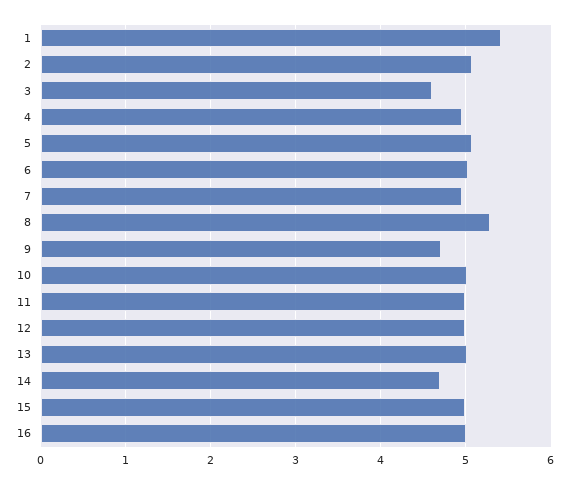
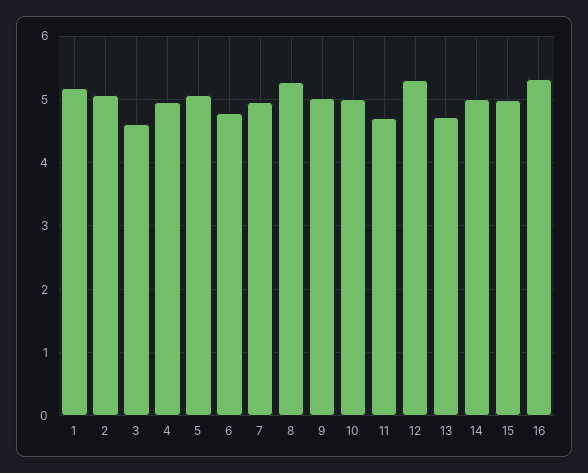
1: 5.4 -> 5.2
6: 5 -> 4.8
9: 4.7 -> 5
11: 5 -> 4.7
12: 5 -> 5.3
13: 5 -> 4.7
14: 4.7 -> 5
16: 5 -> 5.3

